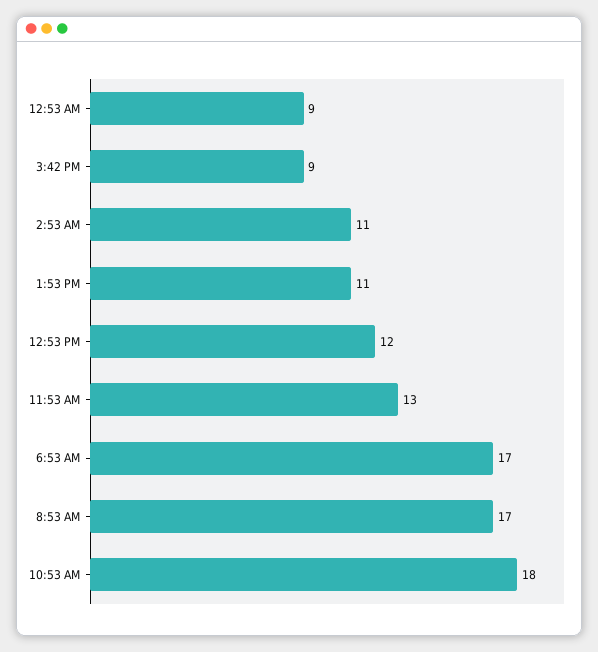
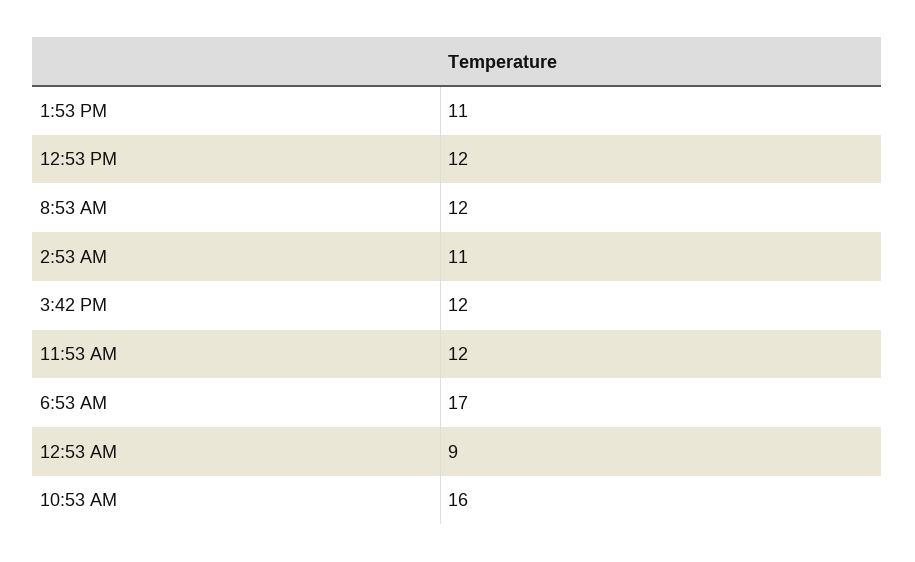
3:42 PM: 9 -> 12
11:53 AM: 13 -> 12
8:53 AM: 17 -> 12
10:53 AM: 18 -> 16

